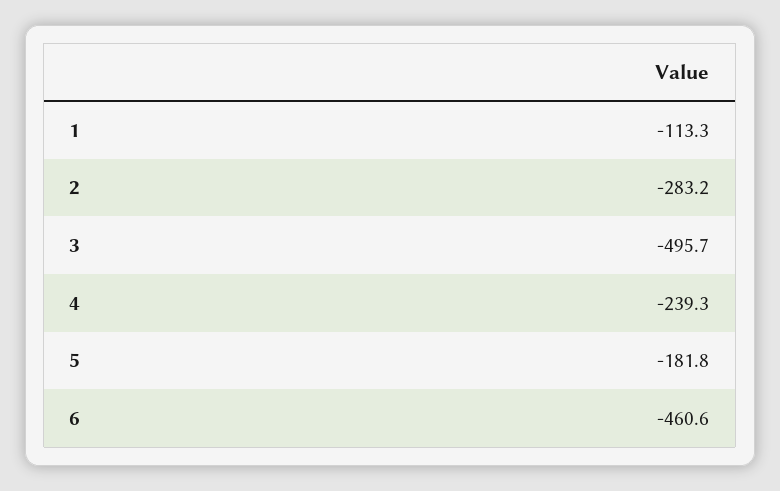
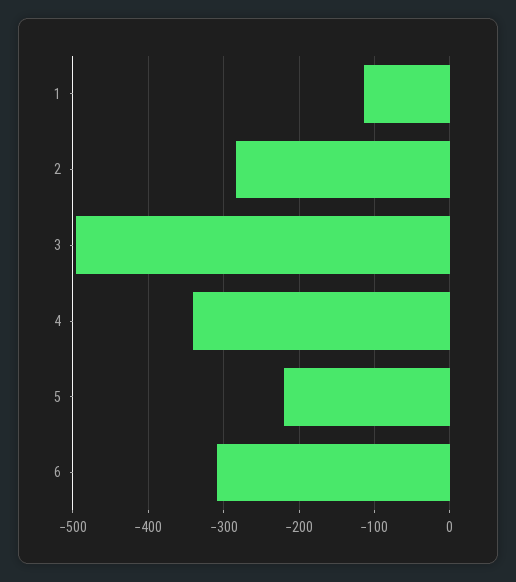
4: -239.3 -> -340
5: -181.8 -> -220
6: -460.6 -> -310

